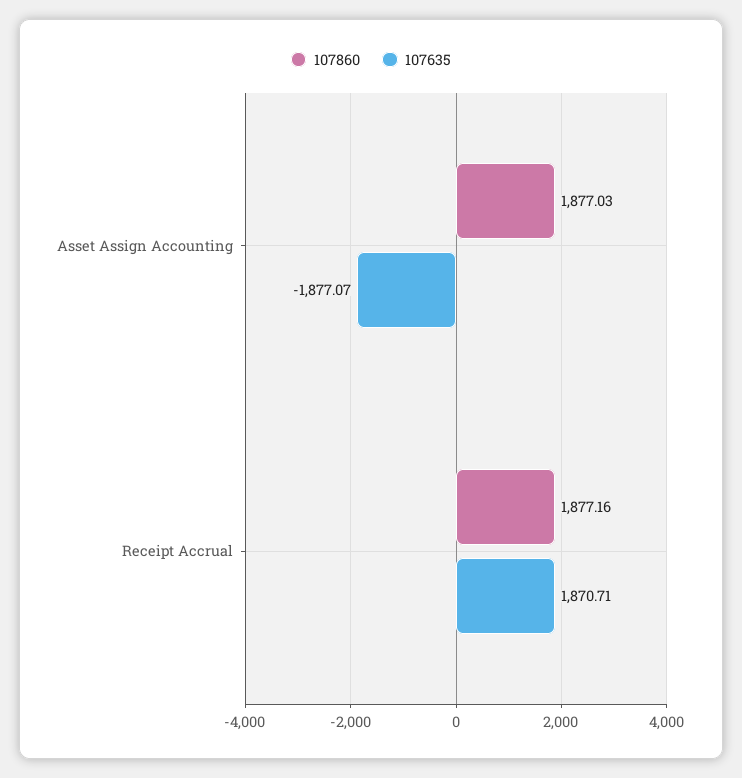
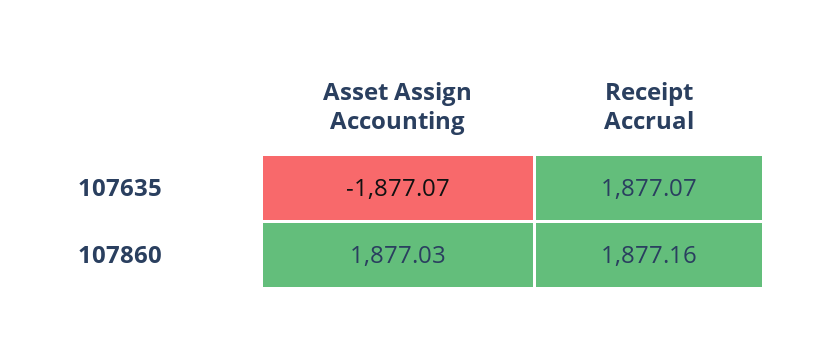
107635, Receipt Accrual: 1870.71 -> 1877.07

